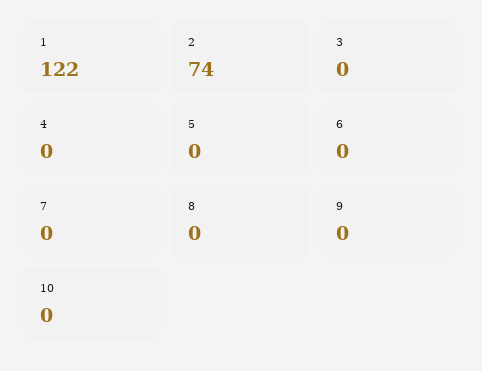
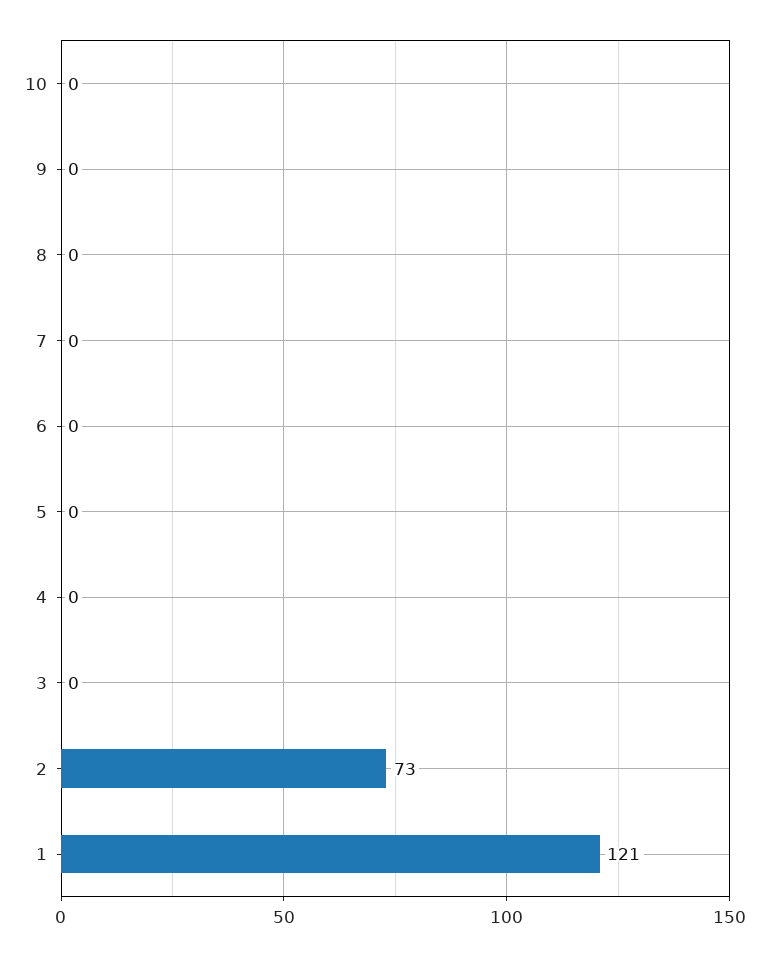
1: 122 -> 121
2: 74 -> 73

